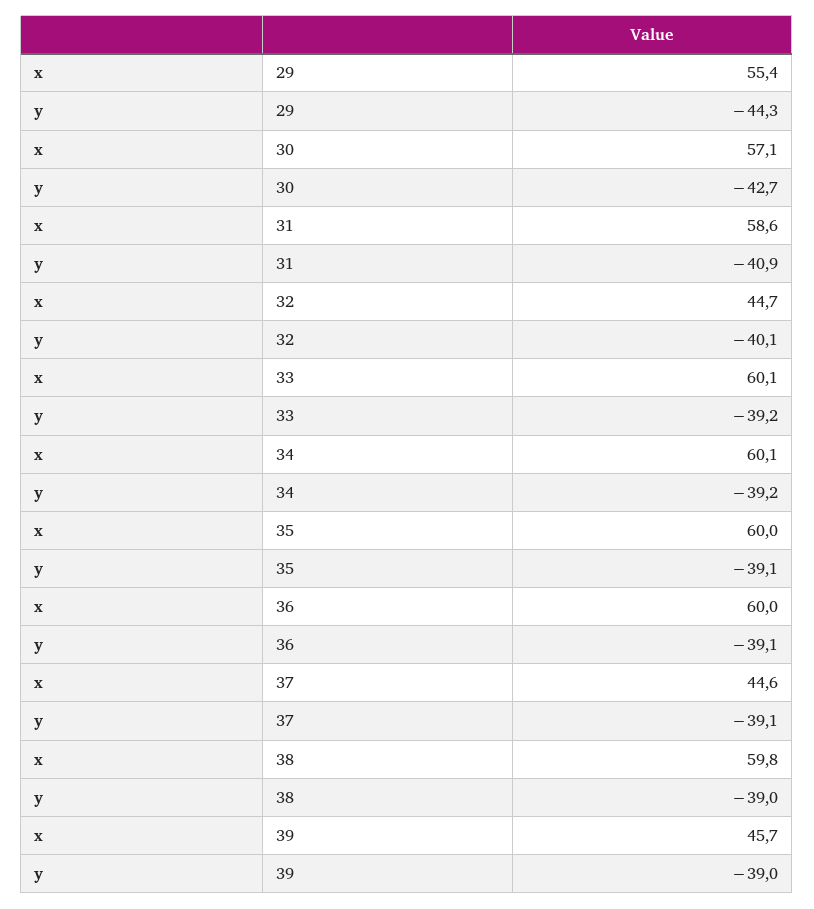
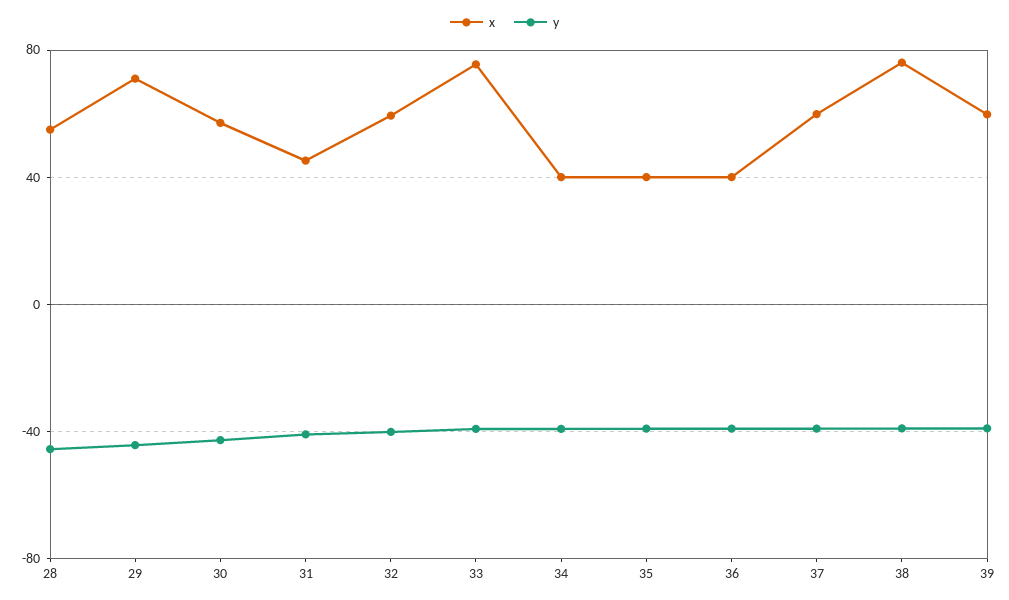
x, 29: 55.4 -> 70
x, 31: 58.6 -> 45
x, 32: 44.7 -> 60
x, 33: 60.1 -> 75
x, 34: 60.1 -> 40
x, 35: 60 -> 40
x, 36: 60 -> 40
x, 37: 44.6 -> 60
x, 38: 59.8 -> 75
x, 39: 45.7 -> 60
x, 28: none -> 55
y, 28: none -> -45

